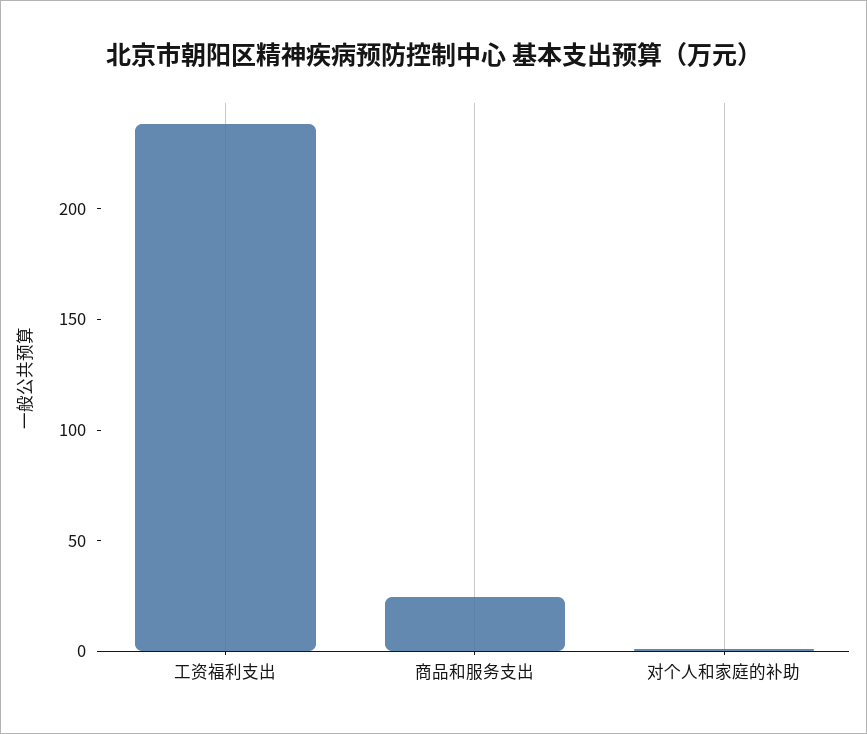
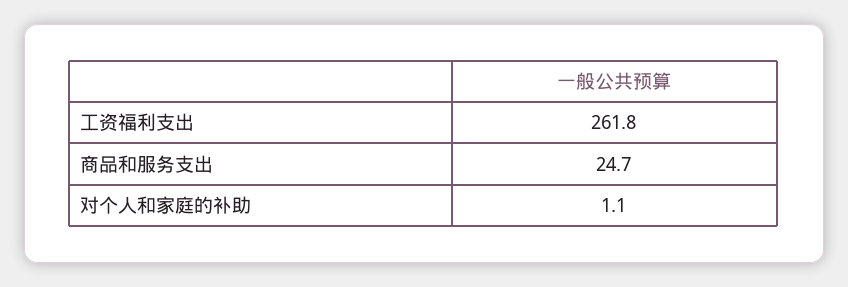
工资福利支出: 240 -> 261.8

